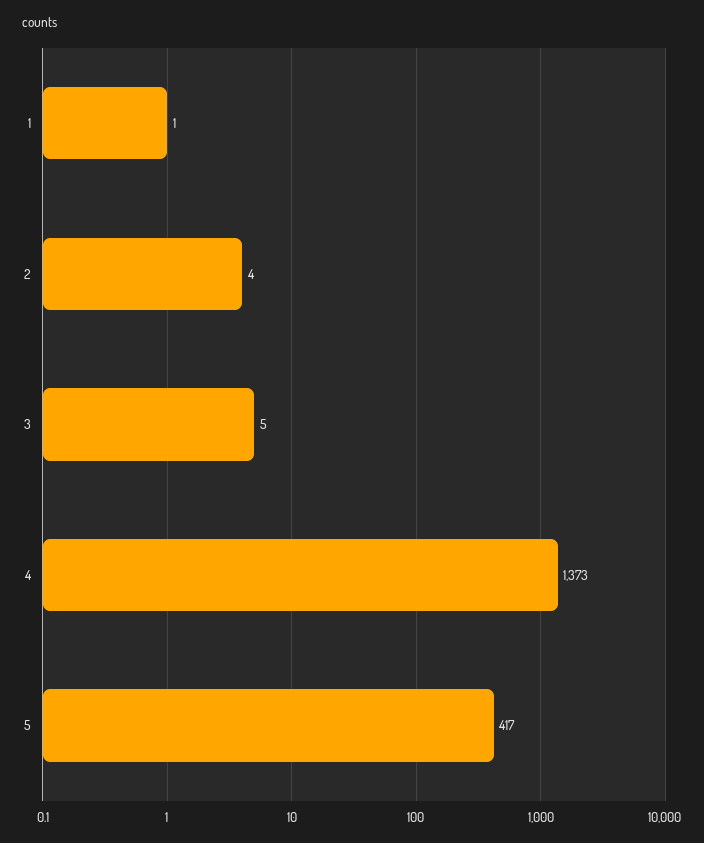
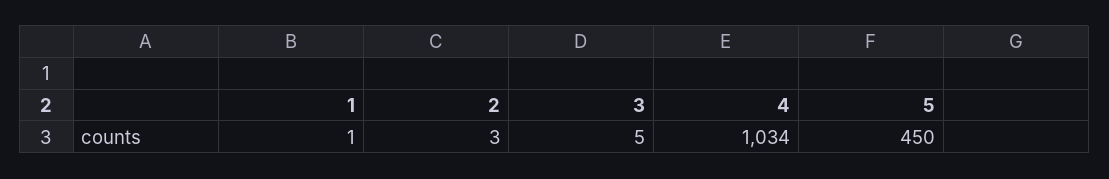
2: 4 -> 3
4: 1373 -> 1034
5: 417 -> 450

